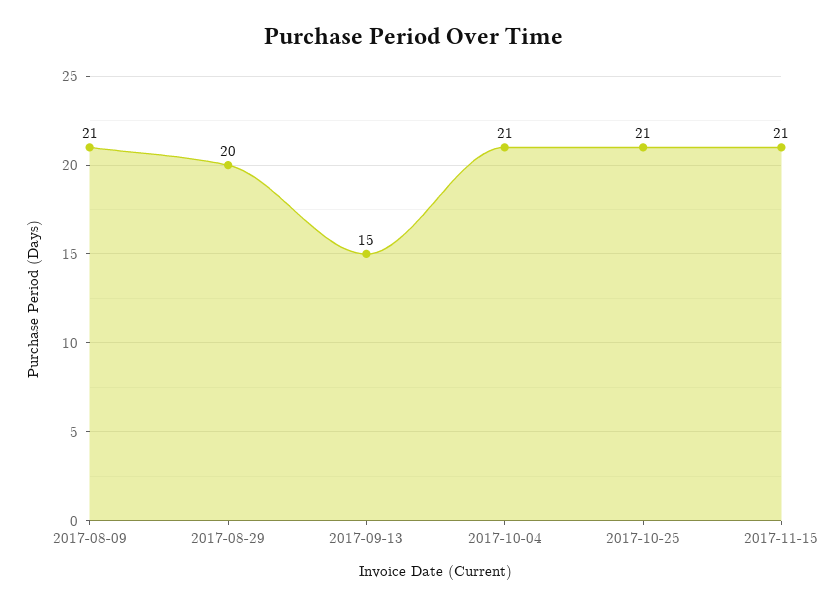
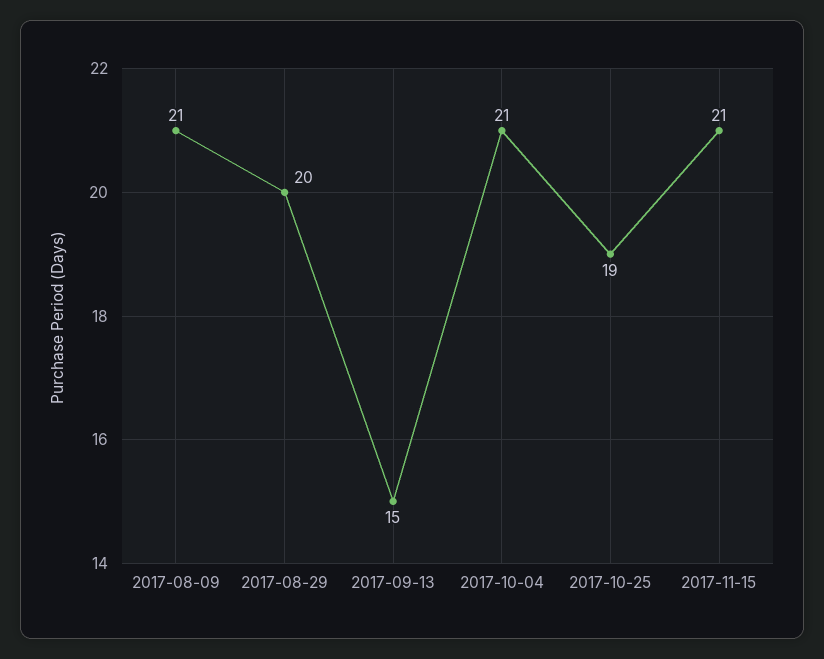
2017-10-25: 21 -> 19

